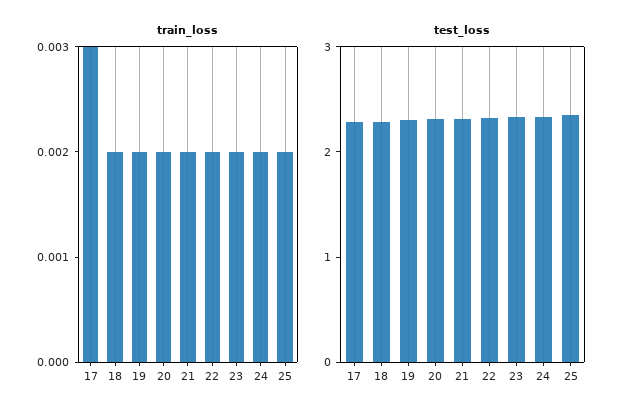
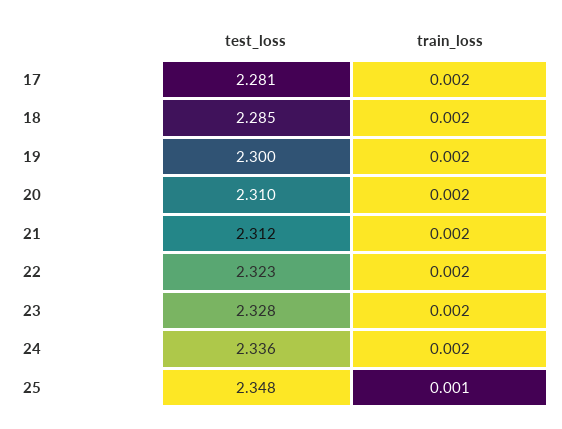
train_loss, 17: 0.003 -> 0.002
train_loss, 25: 0.002 -> 0.001

